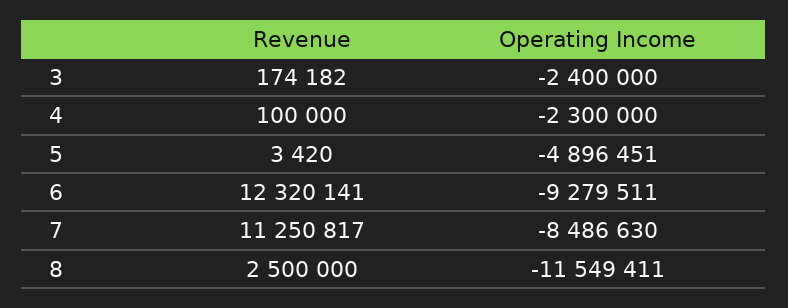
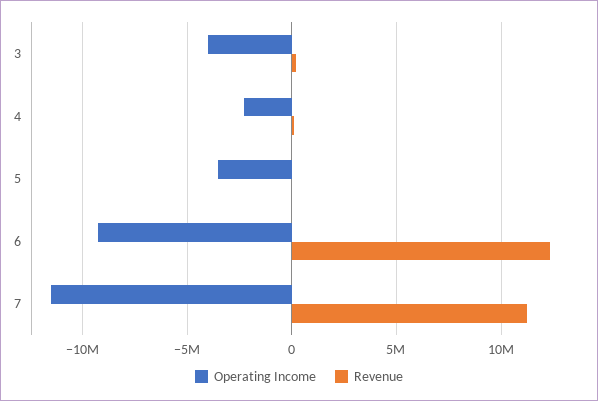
Operating Income, 3: -2400000 -> -4000000
Operating Income, 5: -4896451 -> -3500000
Operating Income, 7: -8486630 -> -11500000
Revenue, 8: 2500000 -> none
Operating Income, 8: -11549411 -> none

